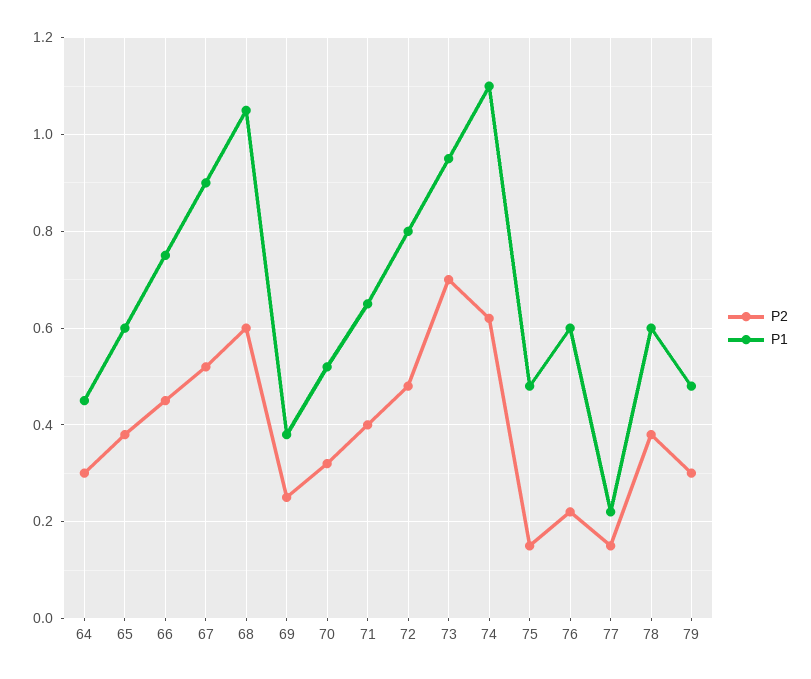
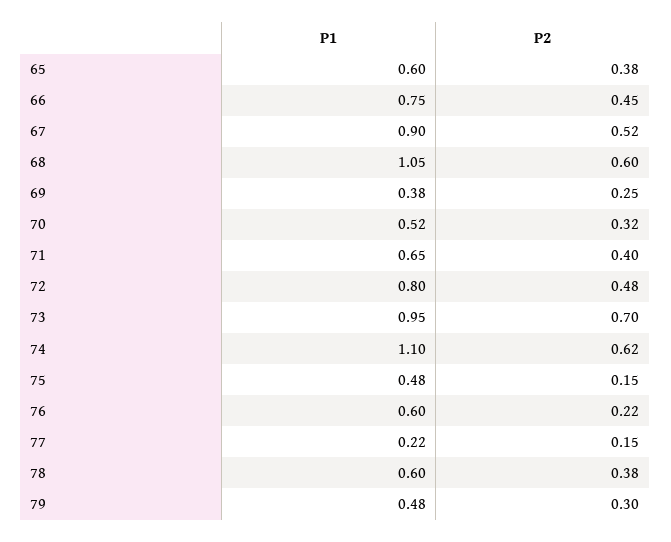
P2, 64: 0.3 -> none
P1, 64: 0.45 -> none

